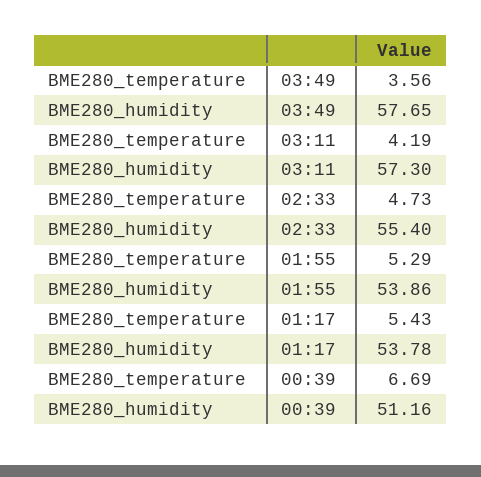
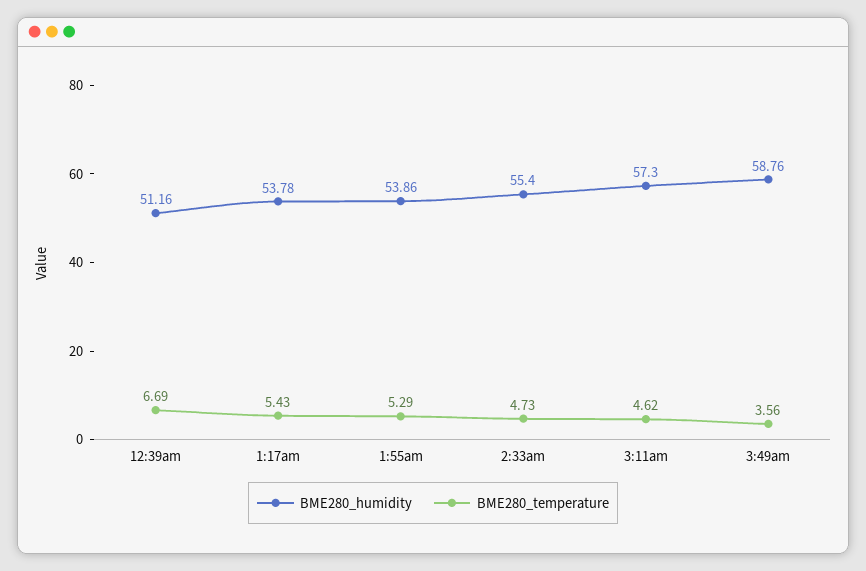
BME280_humidity, 03:49: 57.65 -> 58.76
BME280_temperature, 03:11: 4.19 -> 4.62

